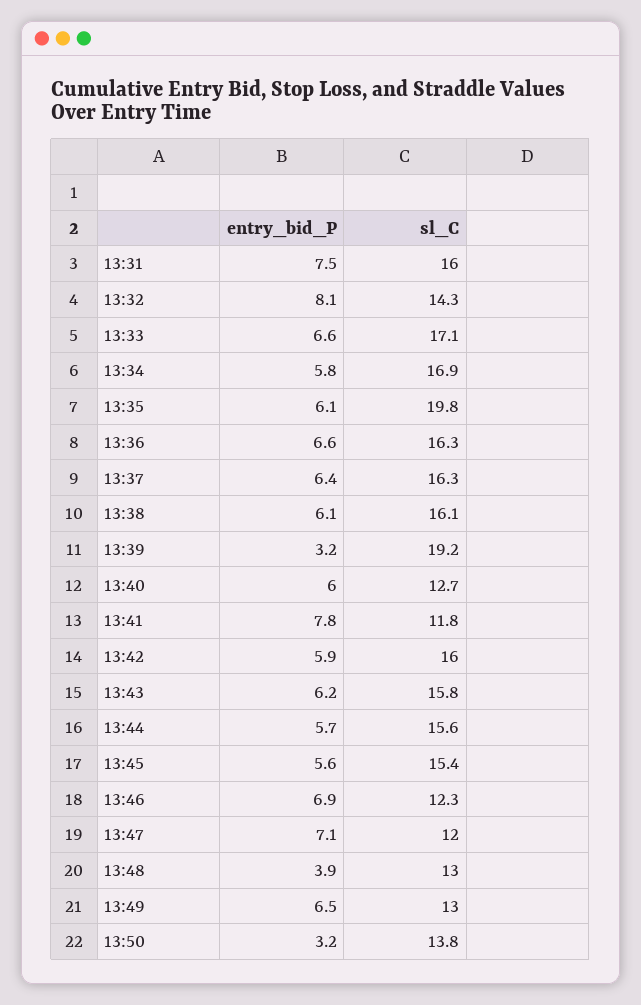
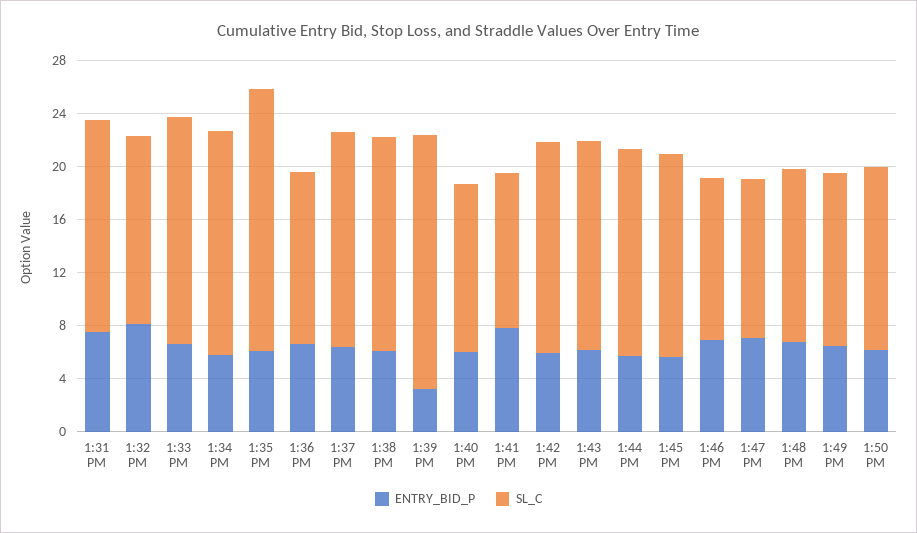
sl_C, 13:36: 16.3 -> 13
entry_bid_P, 13:48: 3.9 -> 7
entry_bid_P, 13:50: 3.2 -> 6

